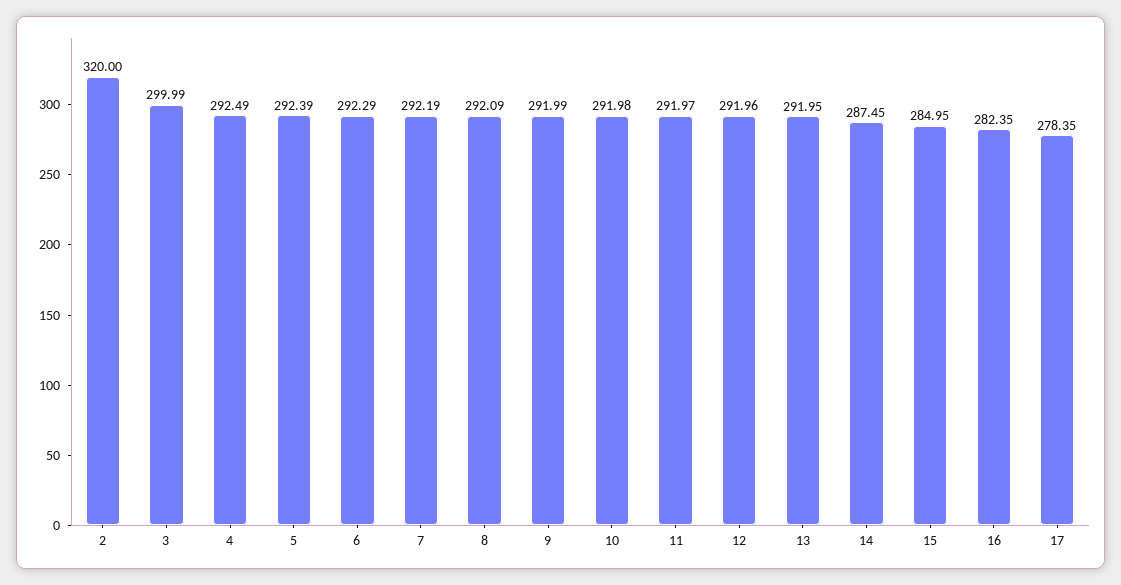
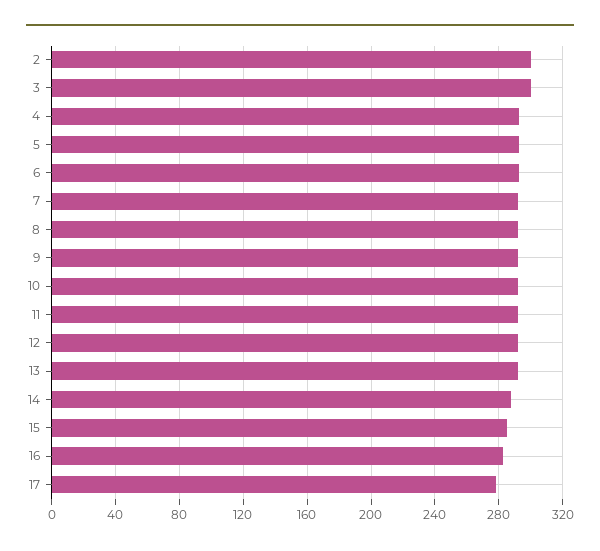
2: 320 -> 300

